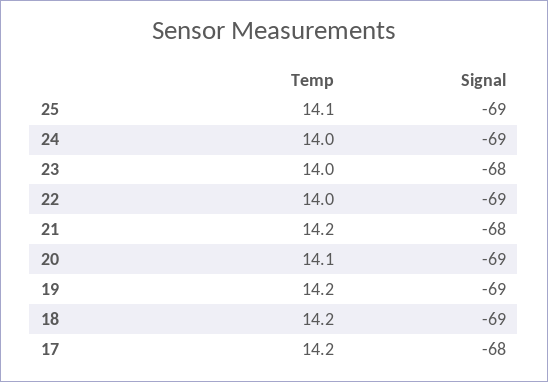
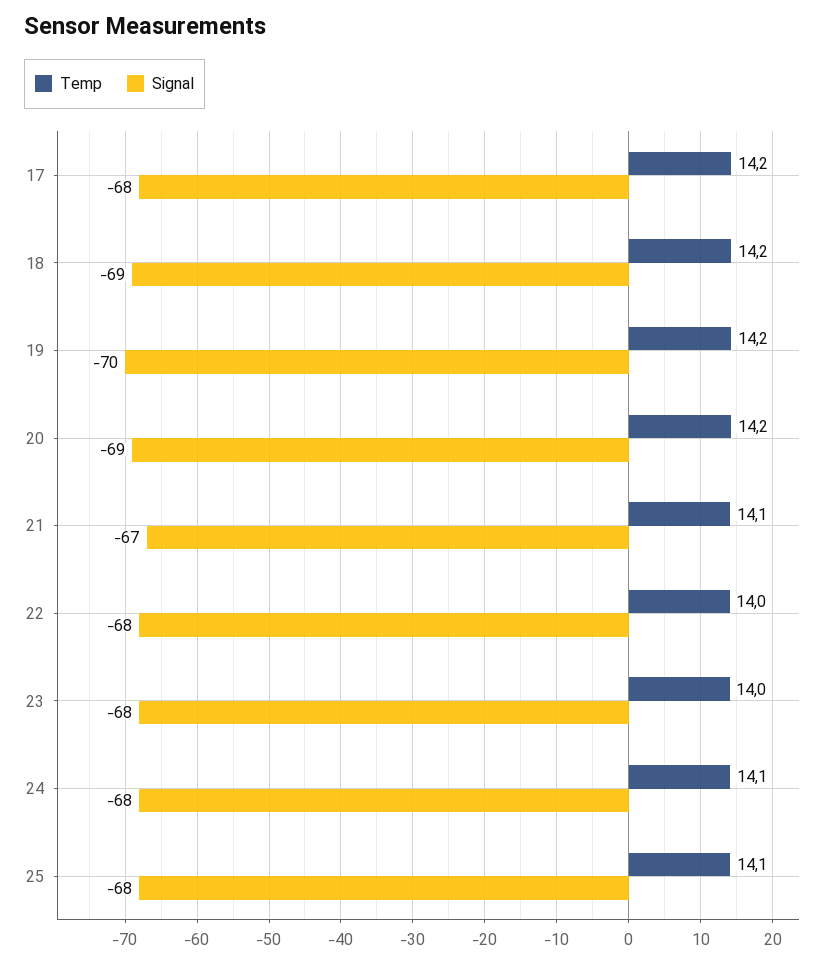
Signal, 25: -69 -> -68
Temp, 24: 14 -> 14.1
Signal, 24: -69 -> -68
Signal, 22: -69 -> -68
Temp, 21: 14.2 -> 14.1
Signal, 21: -68 -> -67
Temp, 20: 14.1 -> 14.2
Signal, 19: -69 -> -70

